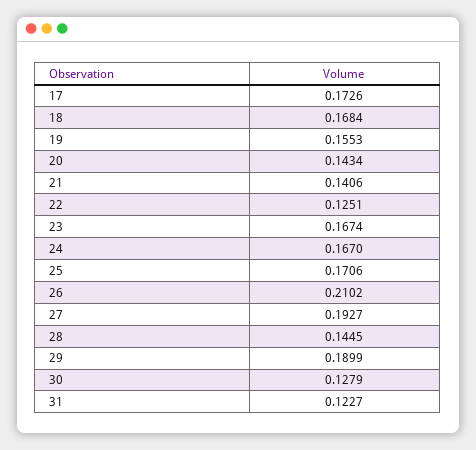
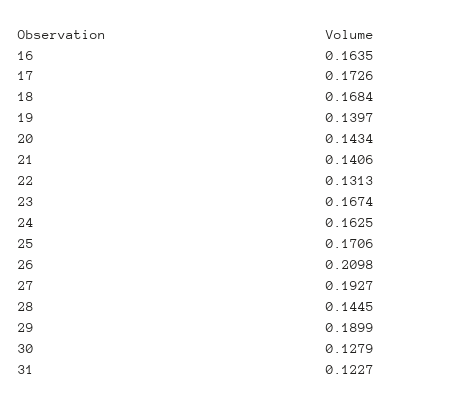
19: 0.1553 -> 0.1397
22: 0.1251 -> 0.1313
24: 0.167 -> 0.1625
26: 0.2102 -> 0.2098
16: none -> 0.1635

